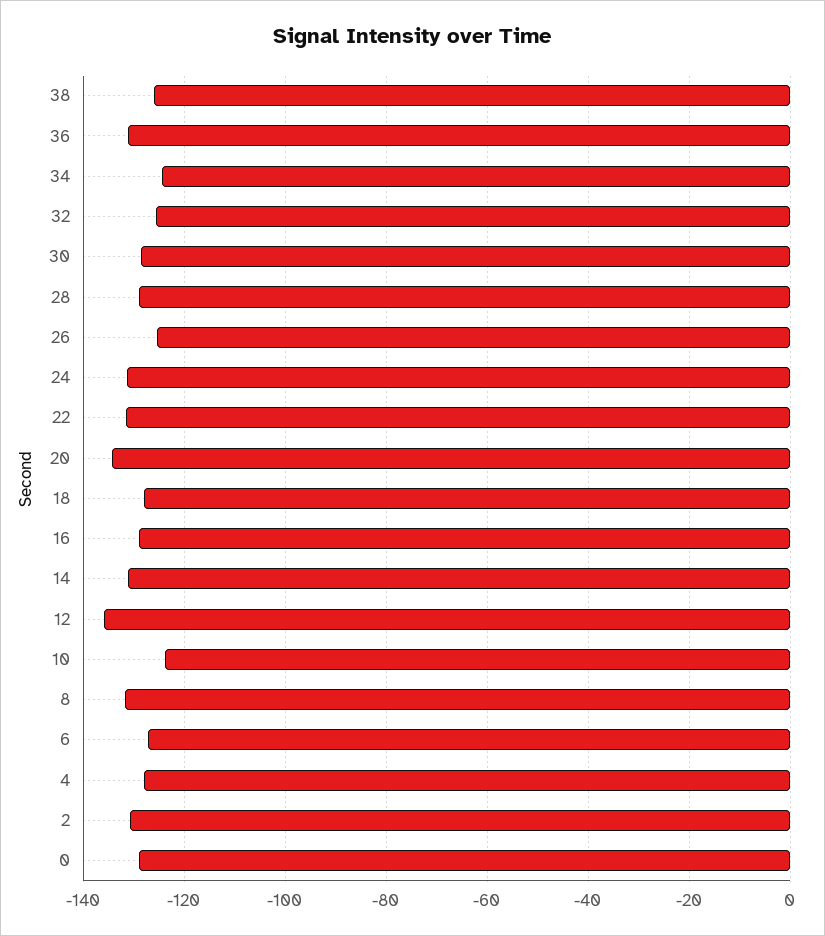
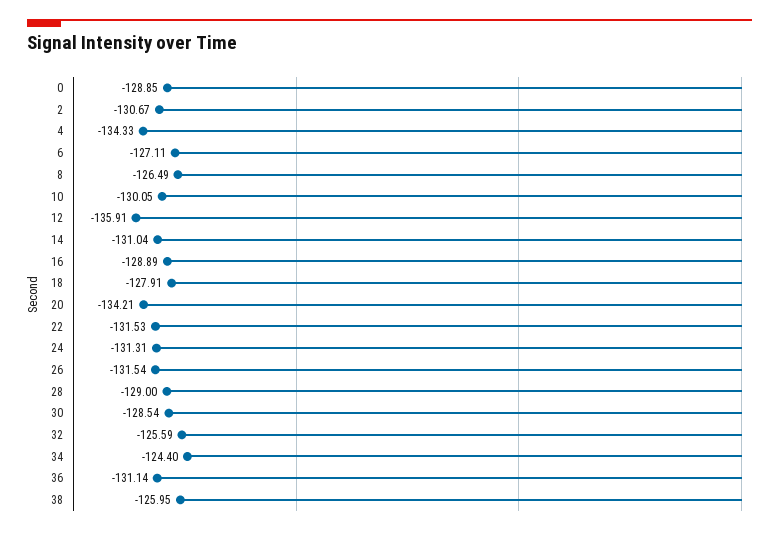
26: -126 -> -131.54
10: -124 -> -130.05
8: -132 -> -126.49
4: -128 -> -134.33

